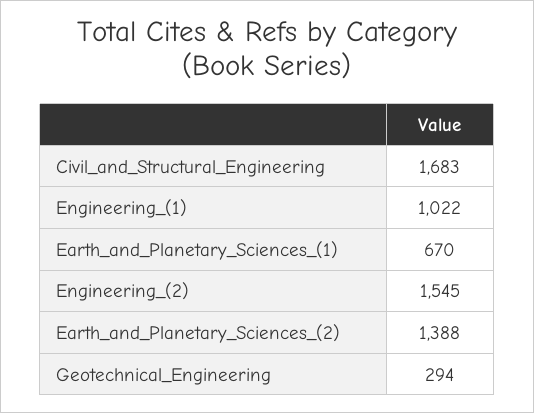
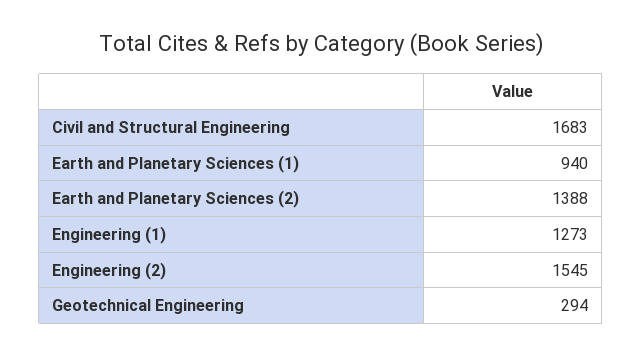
Engineering_(1): 1022 -> 1273
Earth_and_Planetary_Sciences_(1): 670 -> 940

